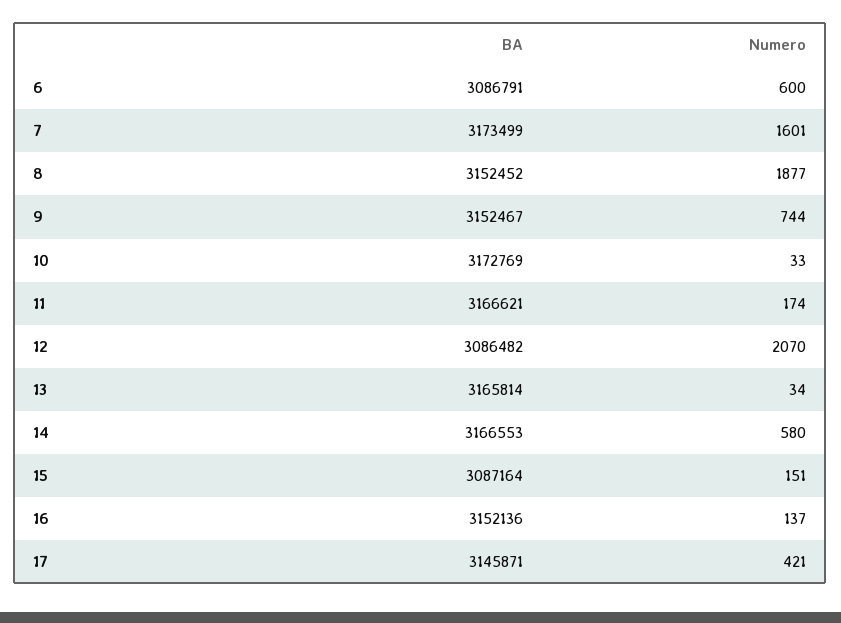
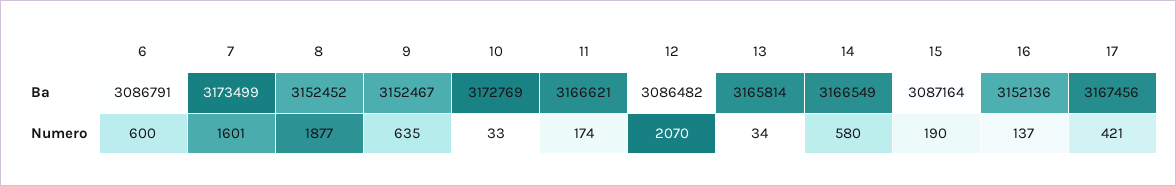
Numero, 9: 744 -> 635
BA, 14: 3166553 -> 3166549
Numero, 15: 151 -> 190
BA, 17: 3145871 -> 3167456

